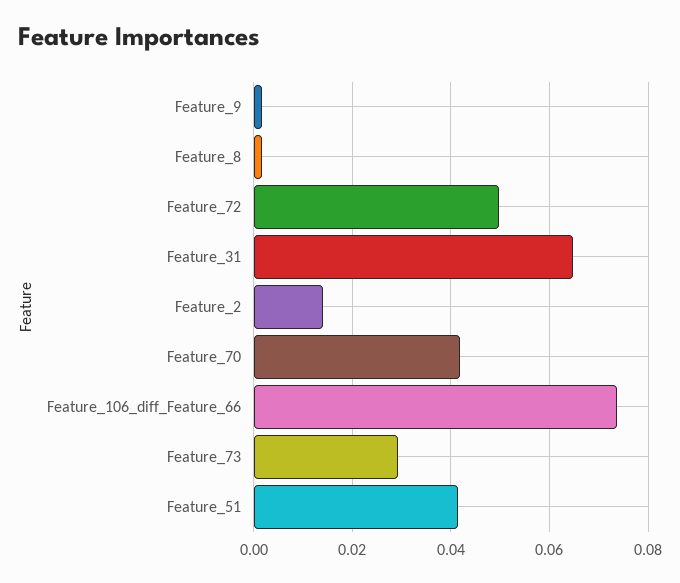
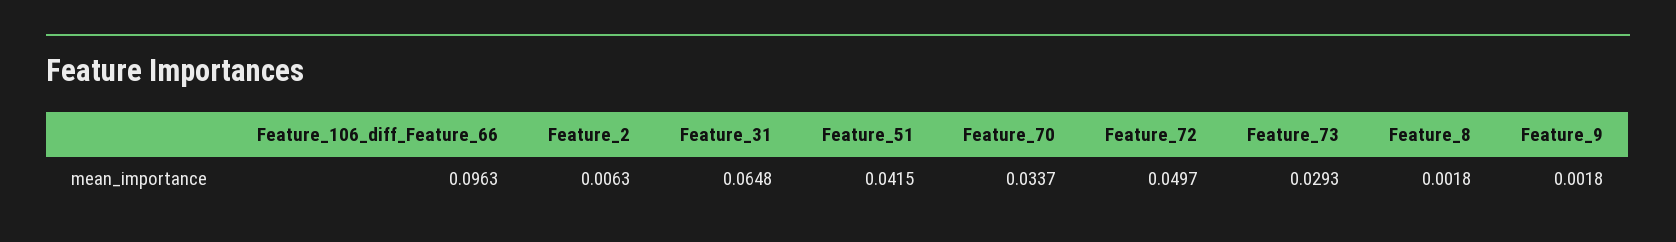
Feature_2: 0.014 -> 0.0063
Feature_70: 0.042 -> 0.0337
Feature_106_diff_Feature_66: 0.074 -> 0.0963

